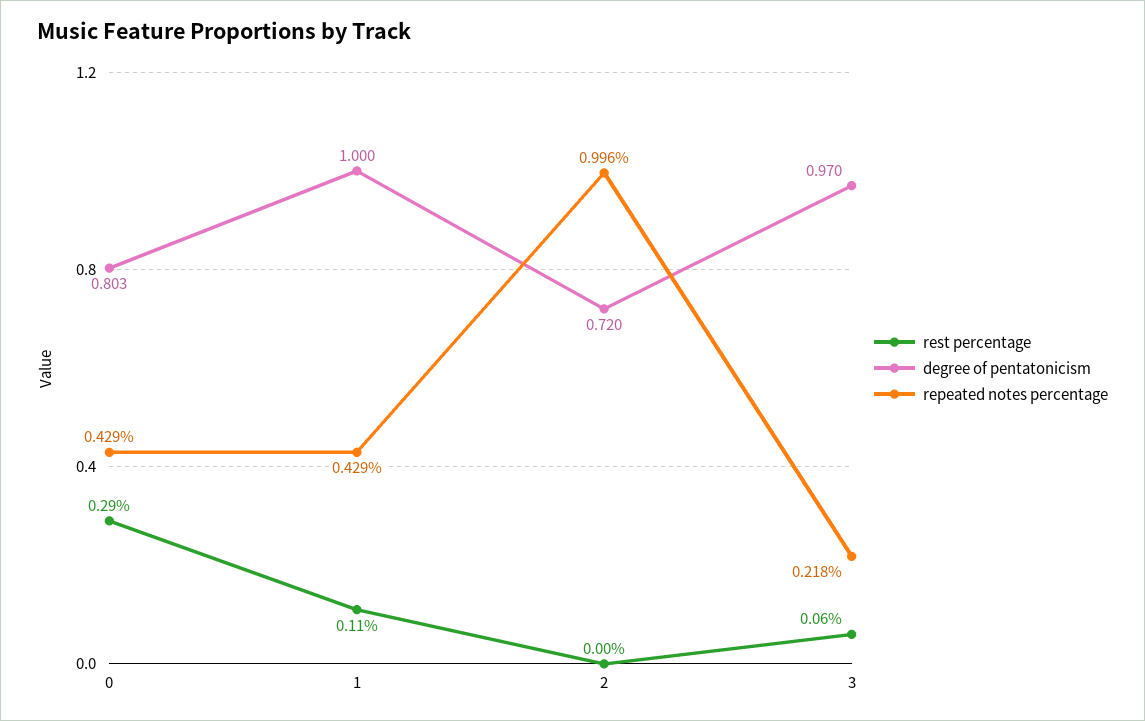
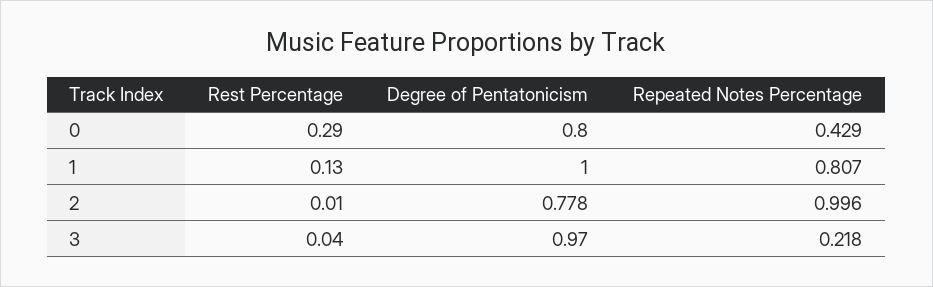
degree of pentatonicism, 0: 0.803 -> 0.8
rest percentage, 1: 0.11 -> 0.13
repeated notes percentage, 1: 0.429 -> 0.807
rest percentage, 2: 0 -> 0.01
degree of pentatonicism, 2: 0.72 -> 0.778
rest percentage, 3: 0.06 -> 0.04

